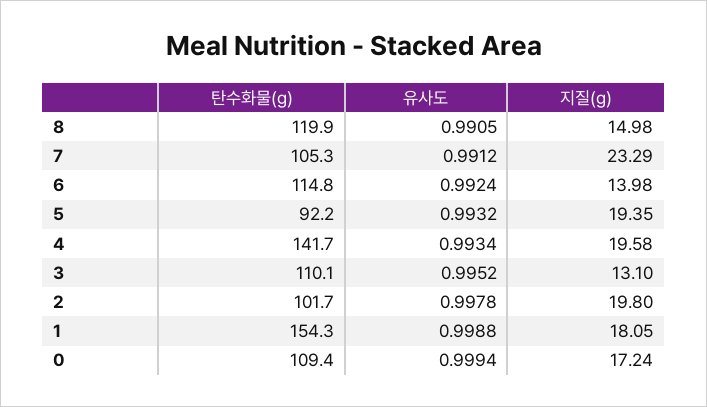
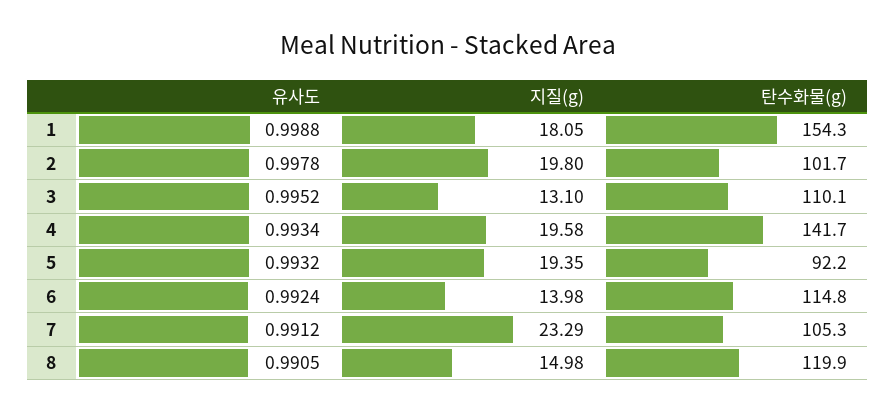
탄수화물(g), 0: 109.4 -> none
유사도, 0: 0.9994 -> none
지질(g), 0: 17.24 -> none

